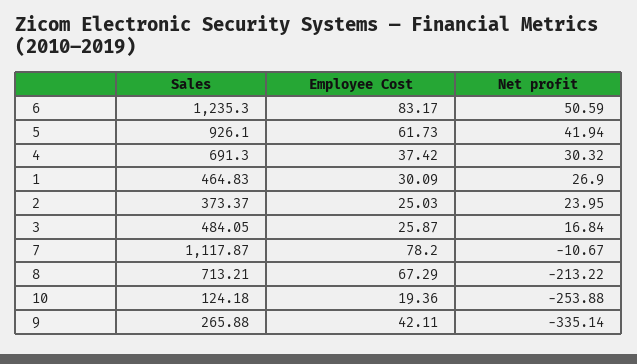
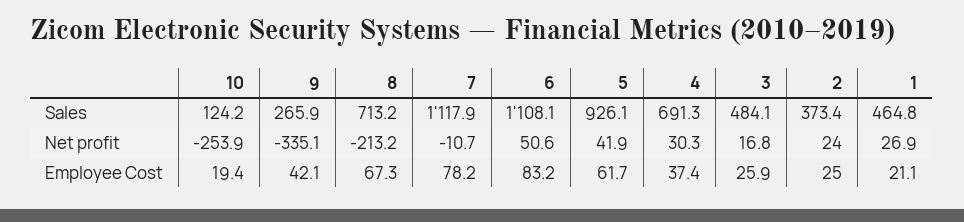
Sales, 6: 1235.3 -> 1108.1
Employee Cost, 1: 30.09 -> 21.1

